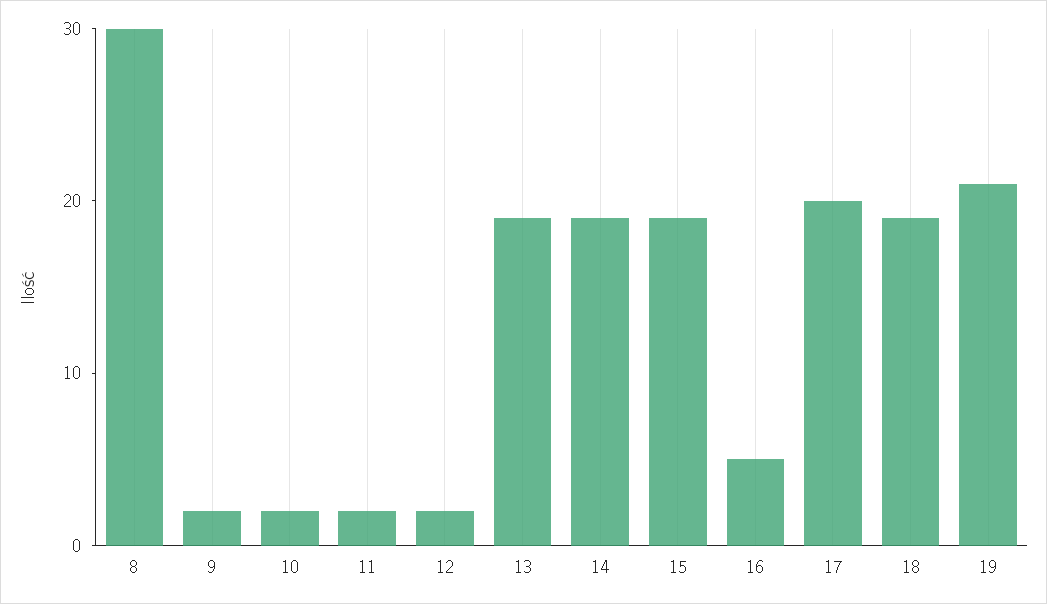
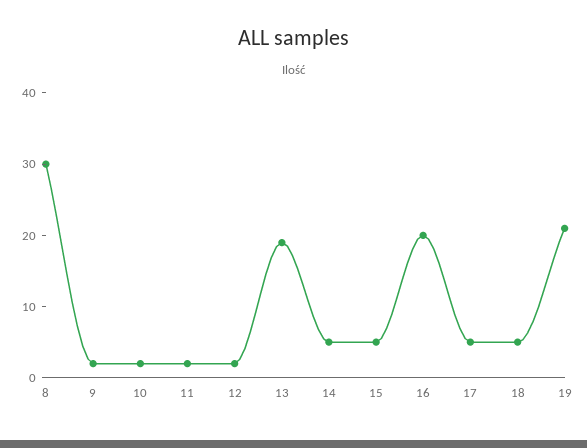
14: 19 -> 5
15: 19 -> 5
16: 5 -> 20
17: 20 -> 5
18: 19 -> 5

